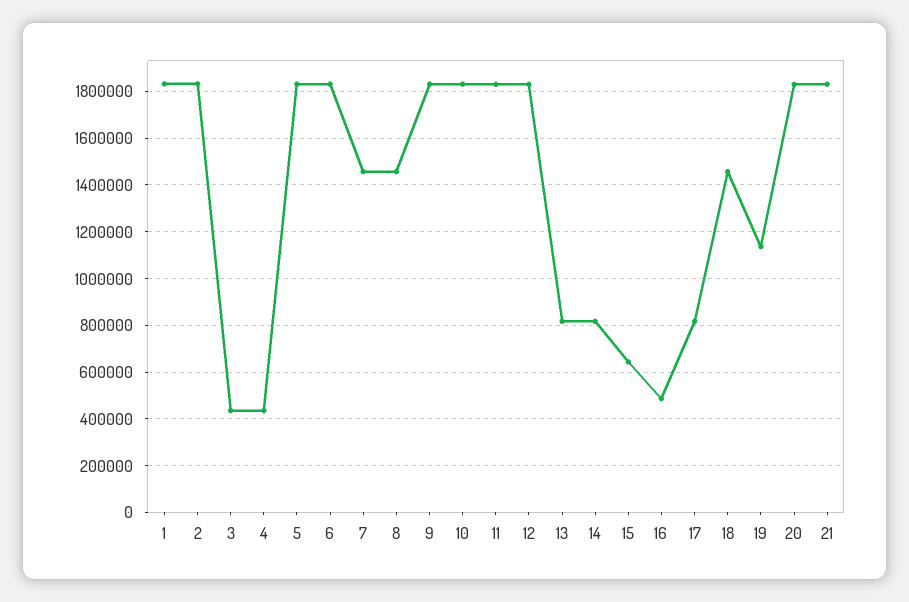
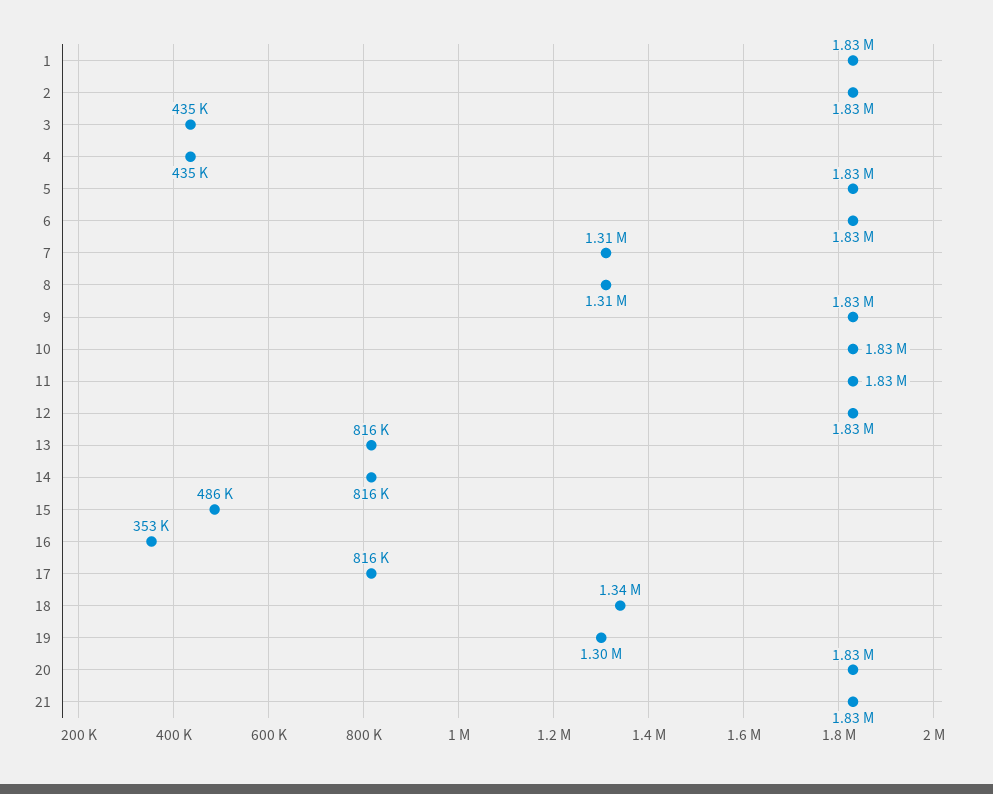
7: 1450000 -> 1310000
8: 1450000 -> 1310000
15: 650000 -> 486000
16: 500000 -> 353000
18: 1450000 -> 1340000
19: 1150000 -> 1300000

